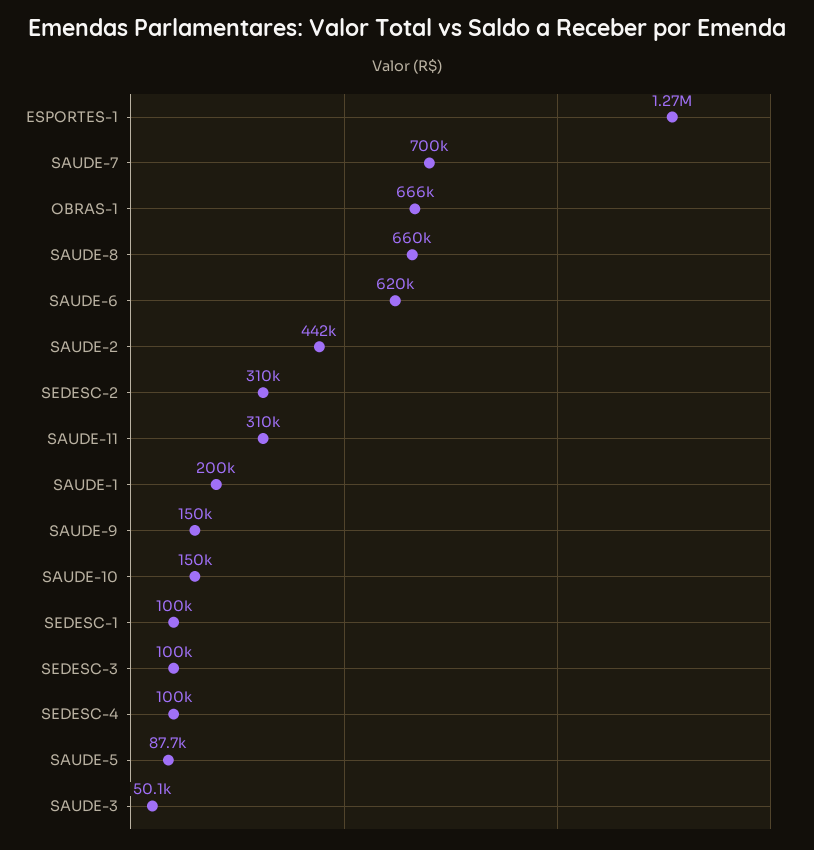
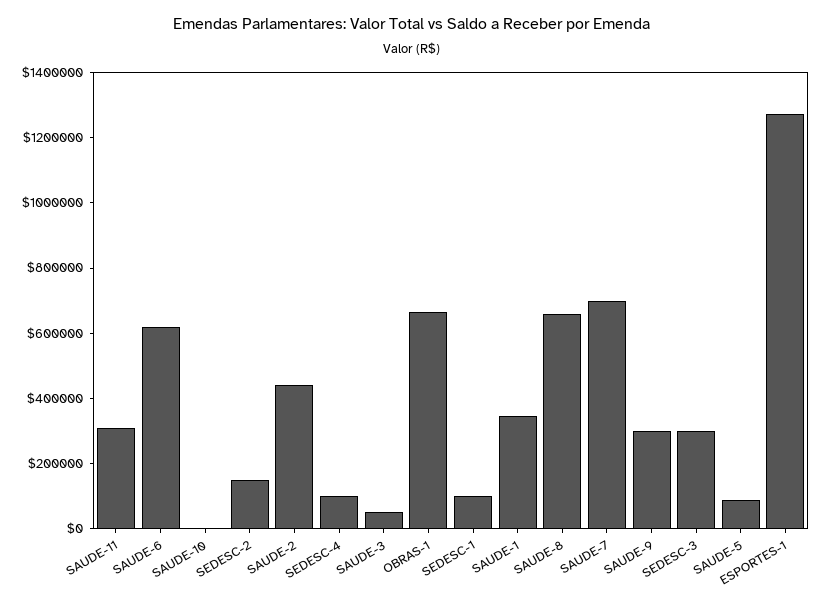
SEDESC-2: 310000 -> 150000
SAUDE-1: 200000 -> 350000
SAUDE-9: 150000 -> 300000
SAUDE-10: 150000 -> 0
SEDESC-3: 100000 -> 300000

